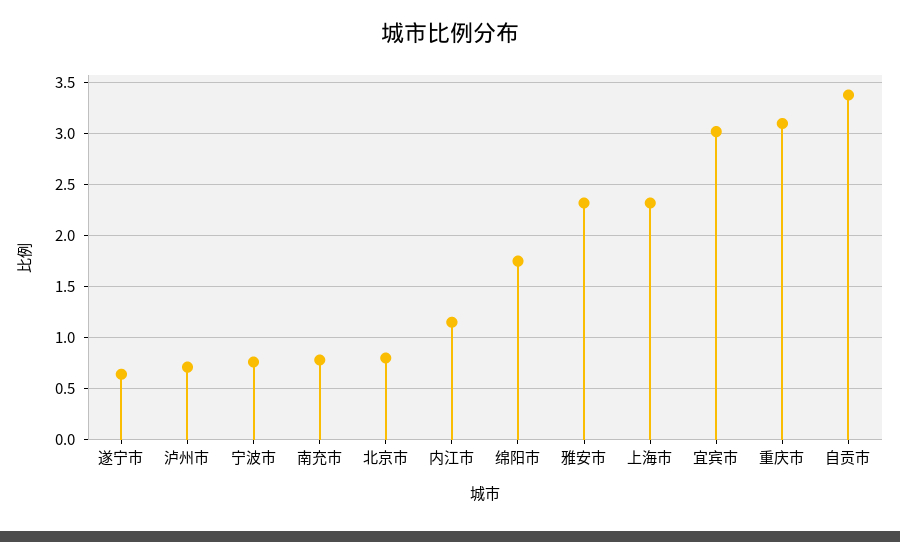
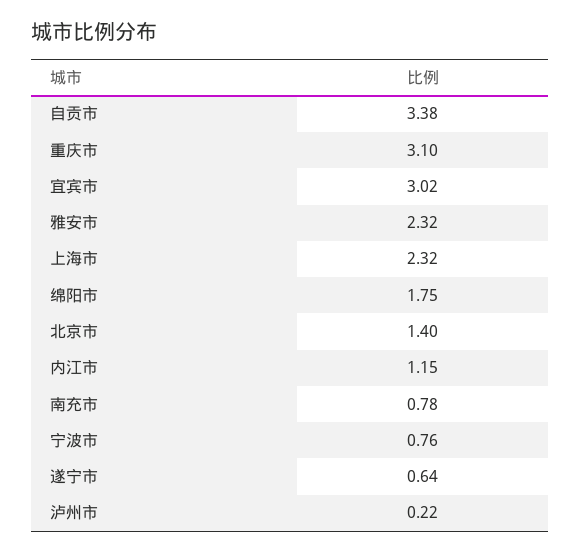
泸州市: 0.7 -> 0.22
北京市: 0.8 -> 1.4

